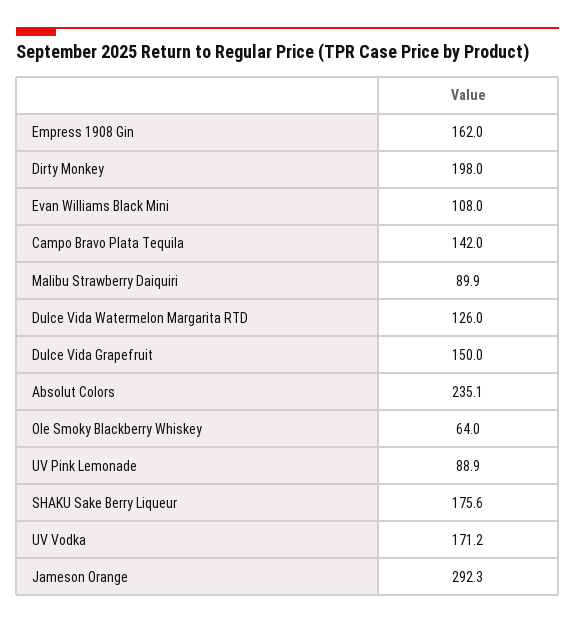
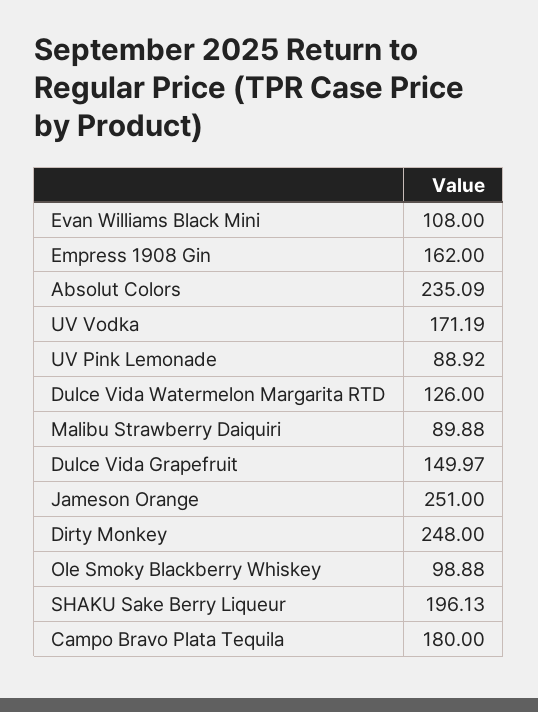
Dirty Monkey: 198 -> 248
Campo Bravo Plata Tequila: 142 -> 180
Ole Smoky Blackberry Whiskey: 64 -> 98.88
SHAKU Sake Berry Liqueur: 175.6 -> 196.13
Jameson Orange: 292.3 -> 251

